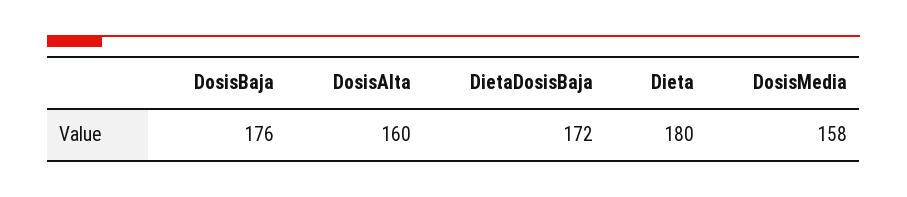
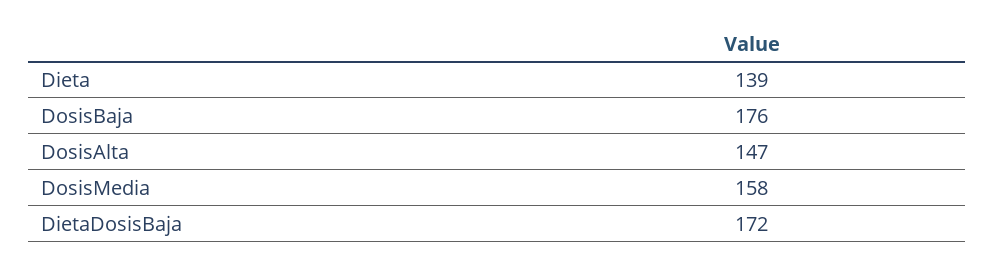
DosisAlta: 160 -> 147
Dieta: 180 -> 139

